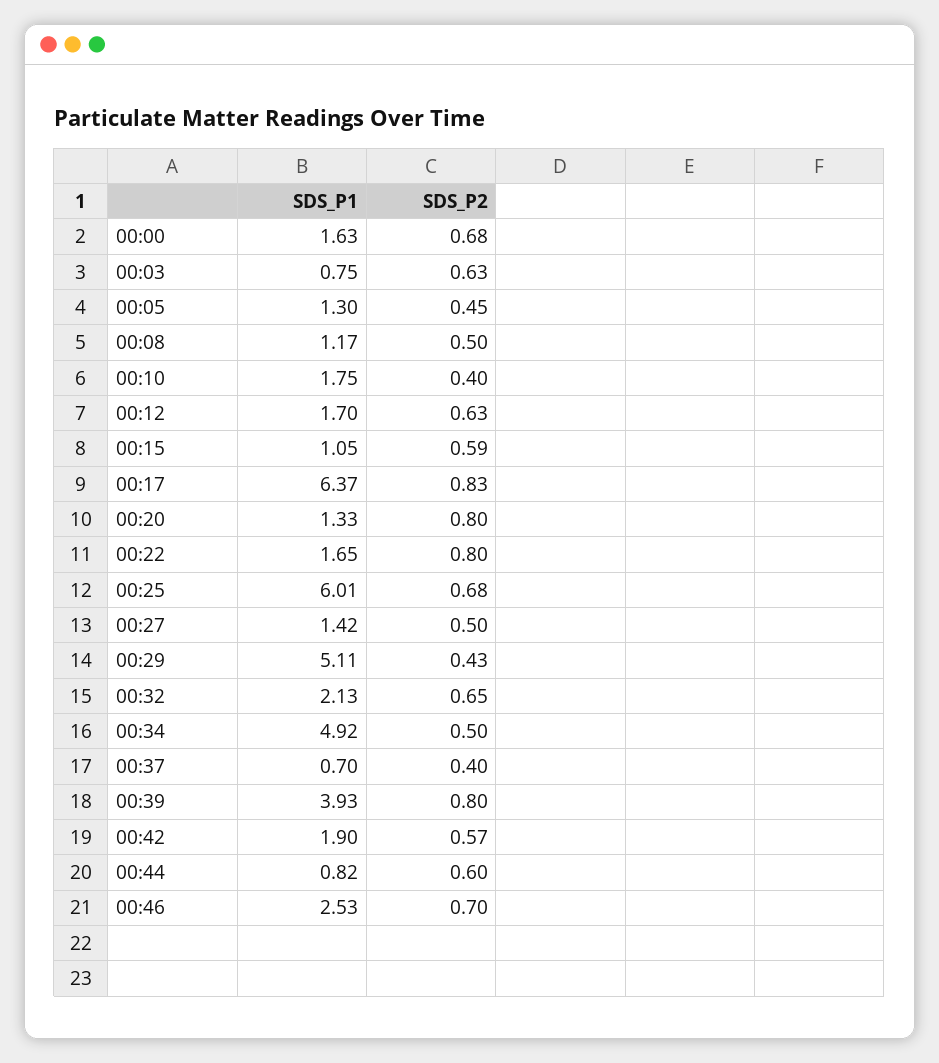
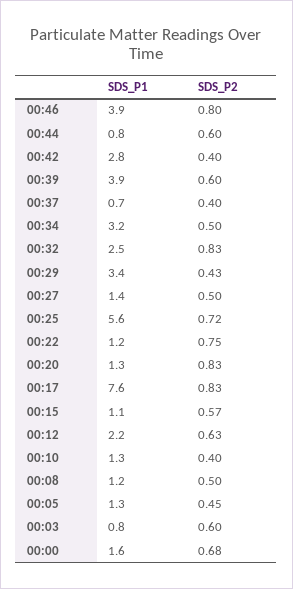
SDS_P2, 00:03: 0.63 -> 0.6
SDS_P1, 00:10: 1.75 -> 1.3
SDS_P1, 00:12: 1.7 -> 2.2
SDS_P2, 00:15: 0.59 -> 0.57
SDS_P1, 00:17: 6.37 -> 7.6
SDS_P2, 00:20: 0.8 -> 0.83
SDS_P1, 00:22: 1.65 -> 1.2
SDS_P2, 00:22: 0.8 -> 0.75
SDS_P1, 00:25: 6.01 -> 5.6
SDS_P2, 00:25: 0.68 -> 0.72
SDS_P1, 00:29: 5.11 -> 3.4
SDS_P1, 00:32: 2.13 -> 2.5
SDS_P2, 00:32: 0.65 -> 0.83
SDS_P1, 00:34: 4.92 -> 3.2
SDS_P2, 00:39: 0.8 -> 0.6
SDS_P1, 00:42: 1.9 -> 2.8
SDS_P2, 00:42: 0.57 -> 0.4
SDS_P1, 00:46: 2.53 -> 3.9
SDS_P2, 00:46: 0.7 -> 0.8

